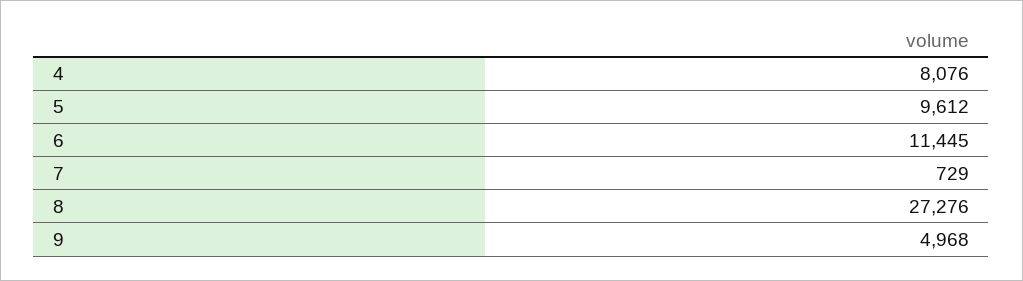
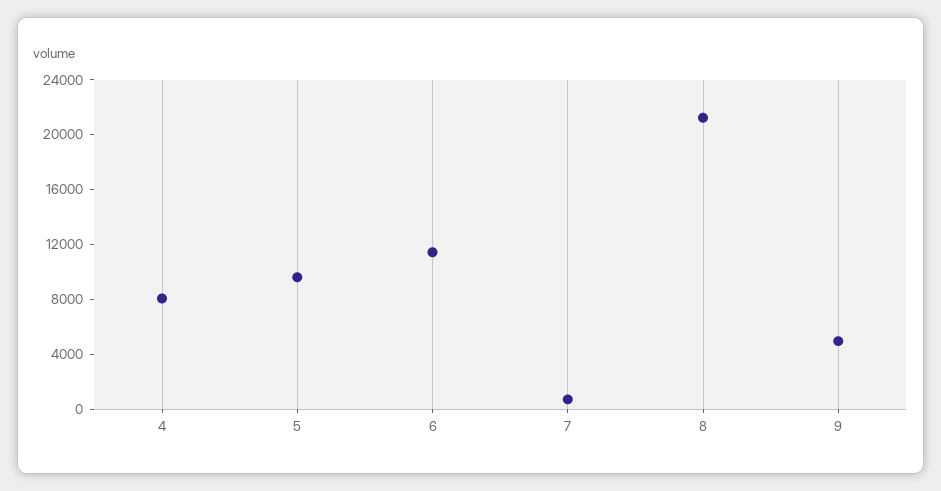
8: 27276 -> 21000

